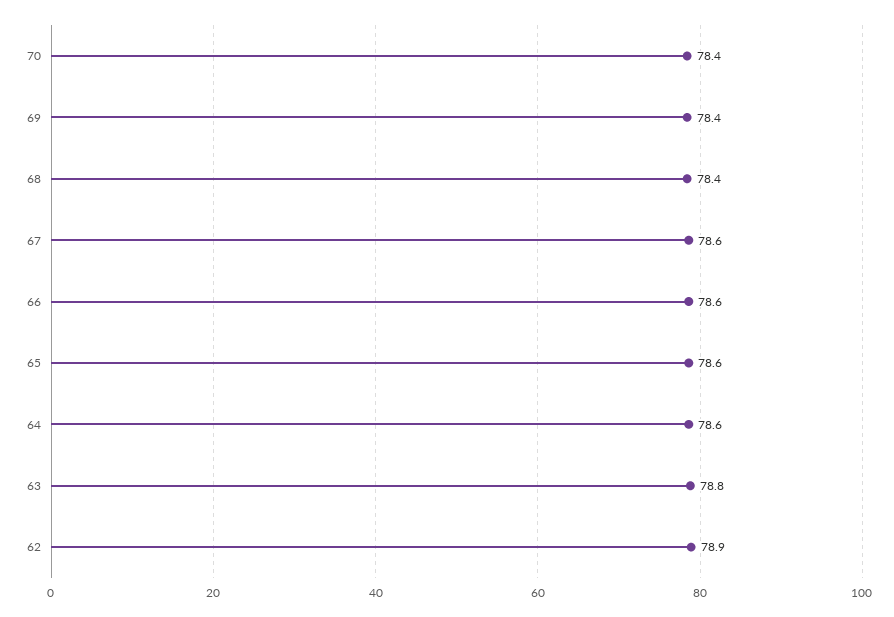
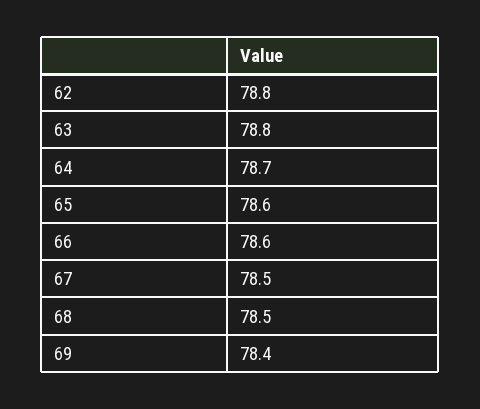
70: 78.4 -> none
68: 78.4 -> 78.5
67: 78.6 -> 78.5
64: 78.6 -> 78.7
62: 78.9 -> 78.8

